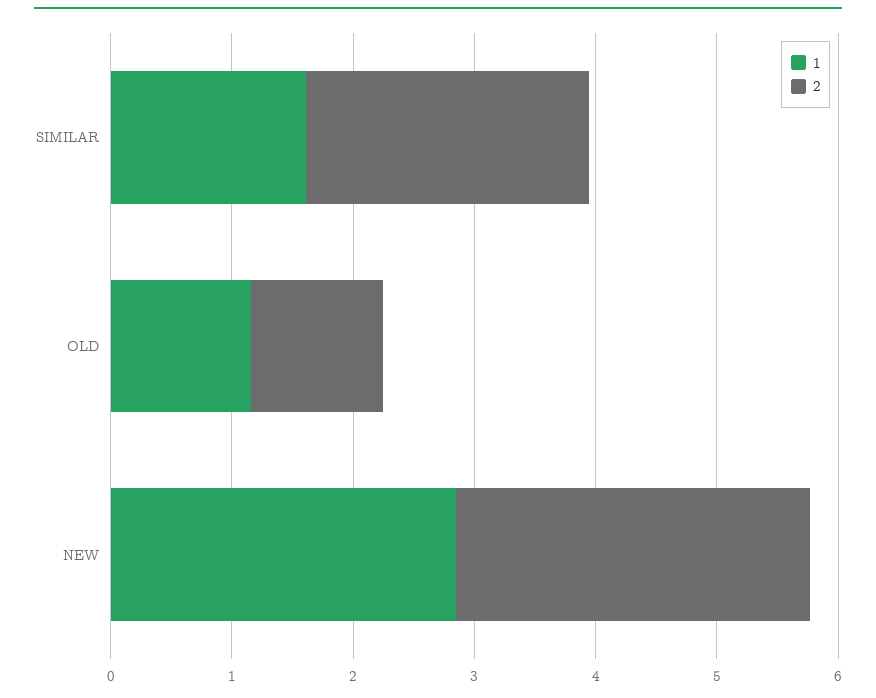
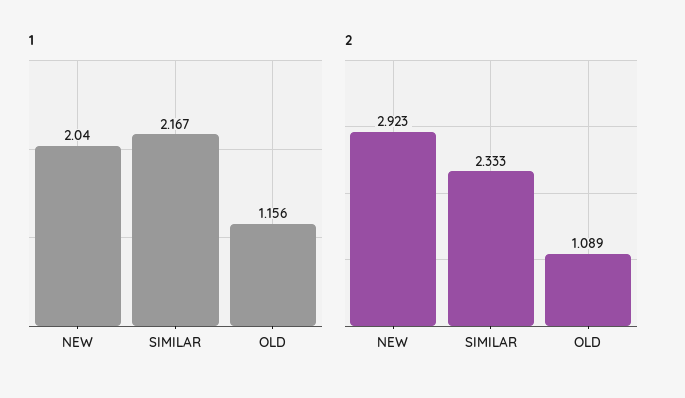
1, SIMILAR: 1.6 -> 2.167
1, NEW: 2.8 -> 2.04

